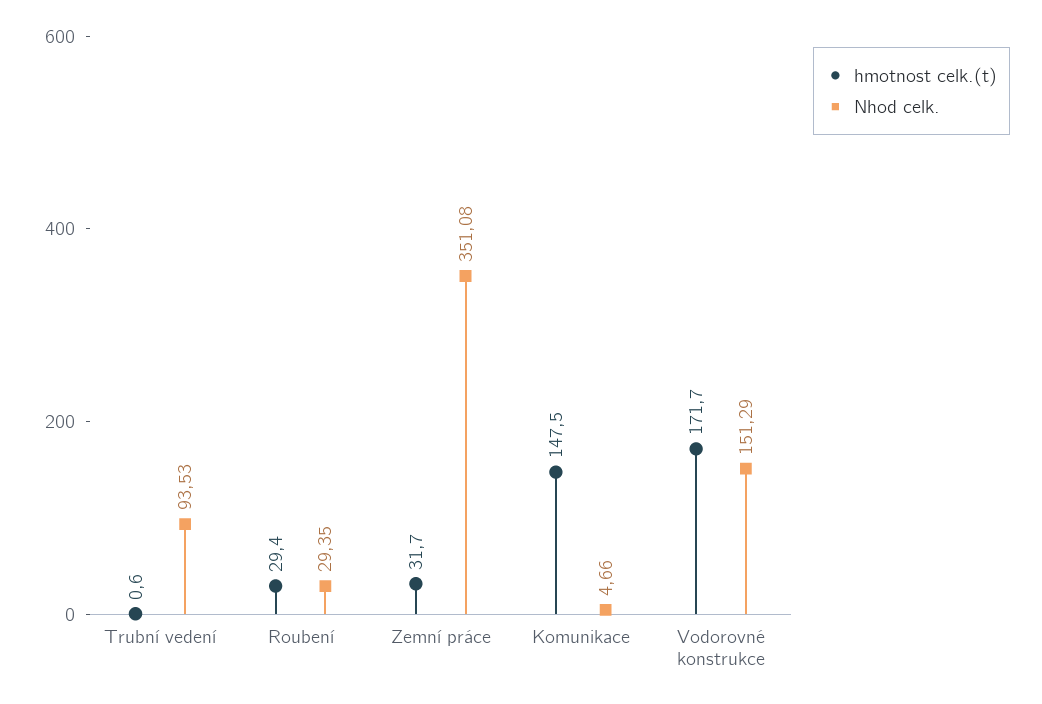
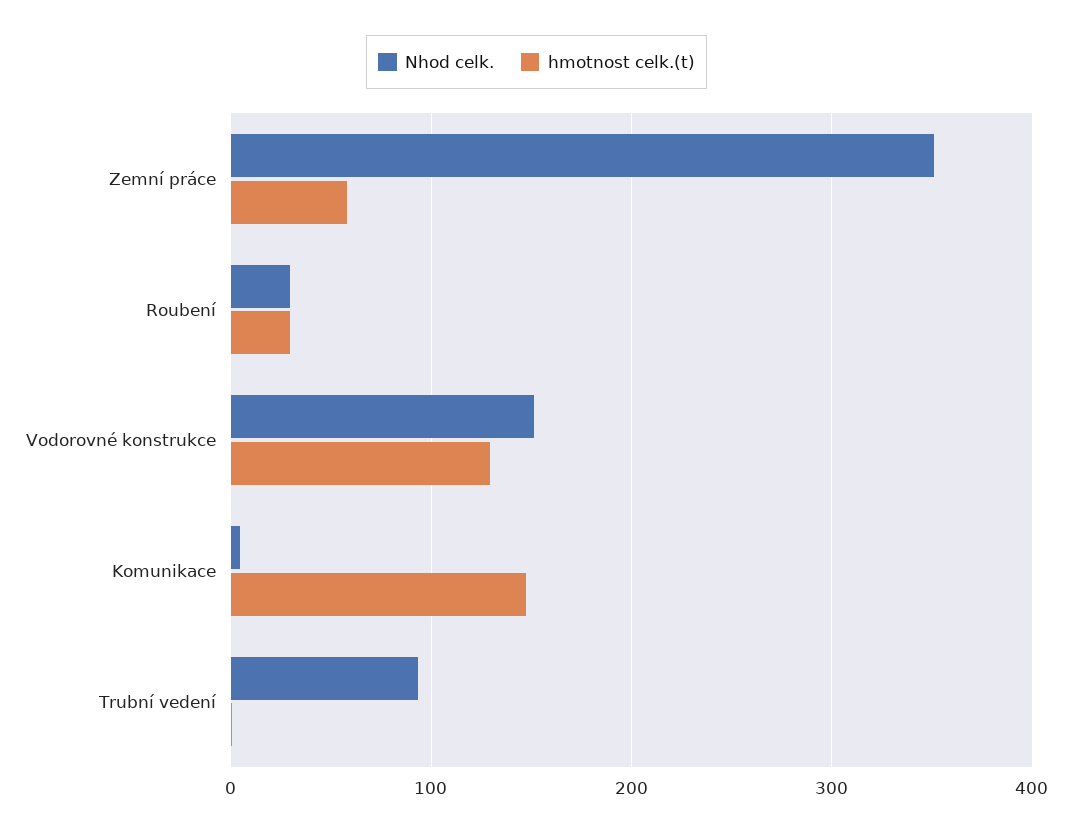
hmotnost celk.(t), Zemní práce: 31.7 -> 60
hmotnost celk.(t), Vodorovné konstrukce: 171.7 -> 130

